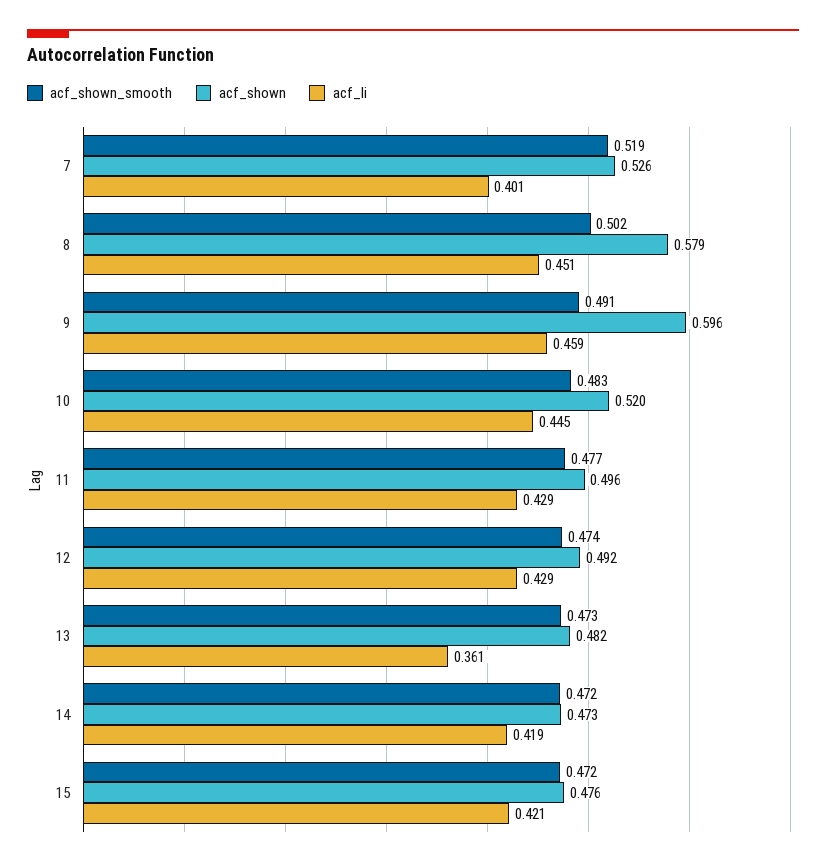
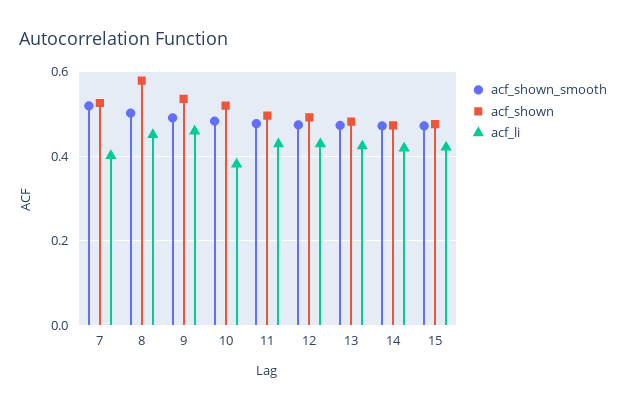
acf_shown, 9: 0.596 -> 0.54
acf_li, 10: 0.445 -> 0.38
acf_li, 13: 0.361 -> 0.42

